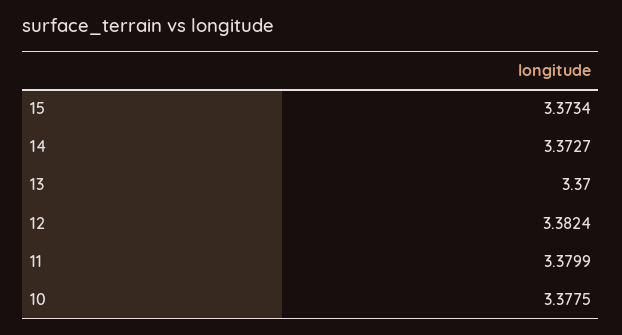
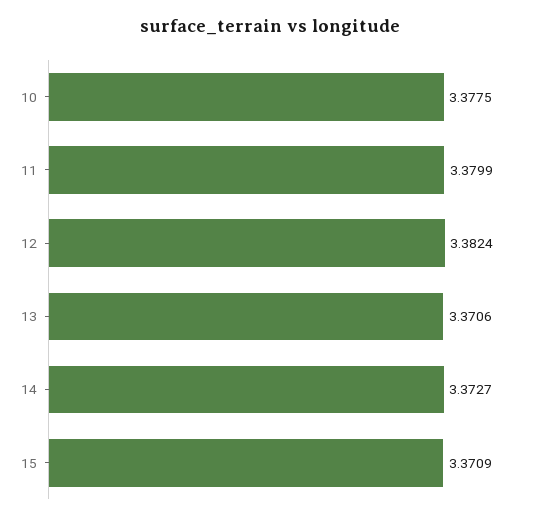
15: 3.3734 -> 3.3709
13: 3.37 -> 3.3706

